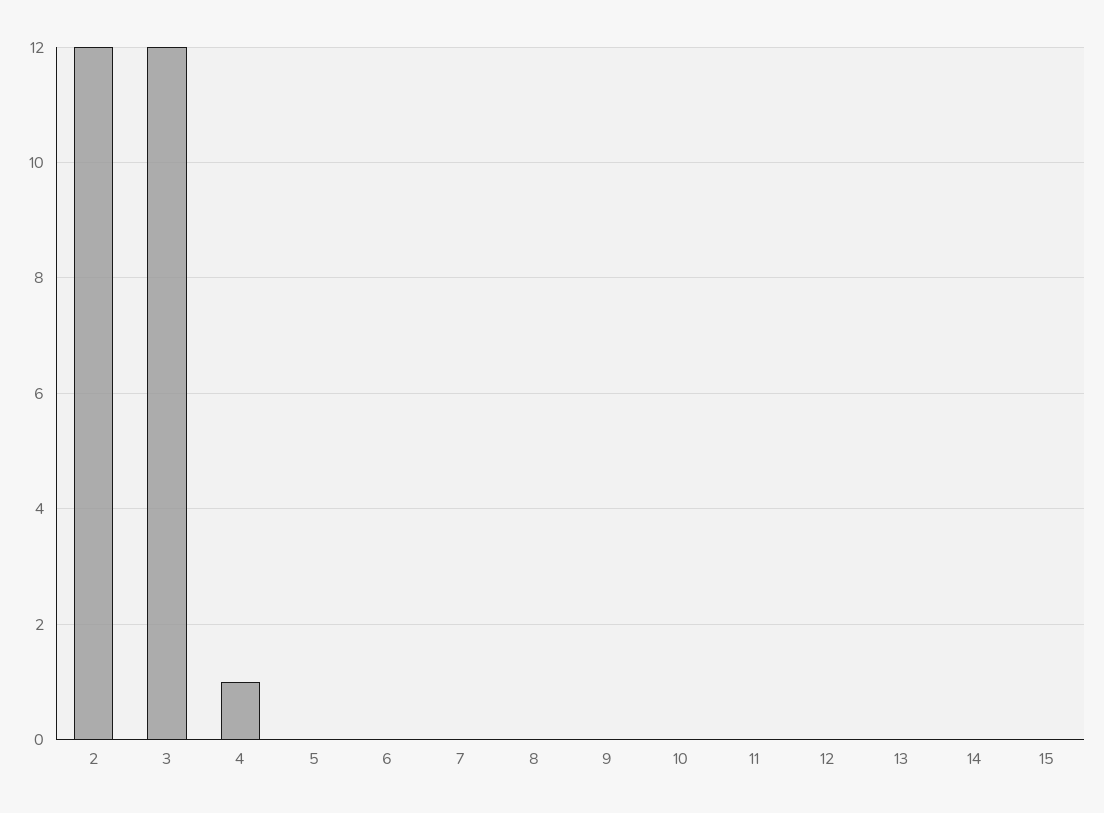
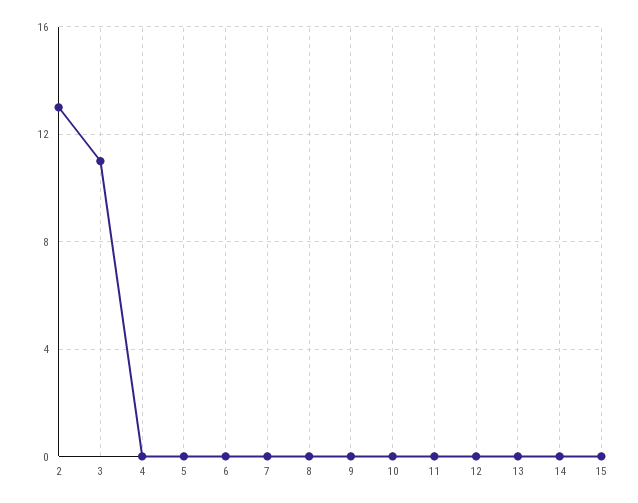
2: 12 -> 13
3: 12 -> 11
4: 1 -> 0

